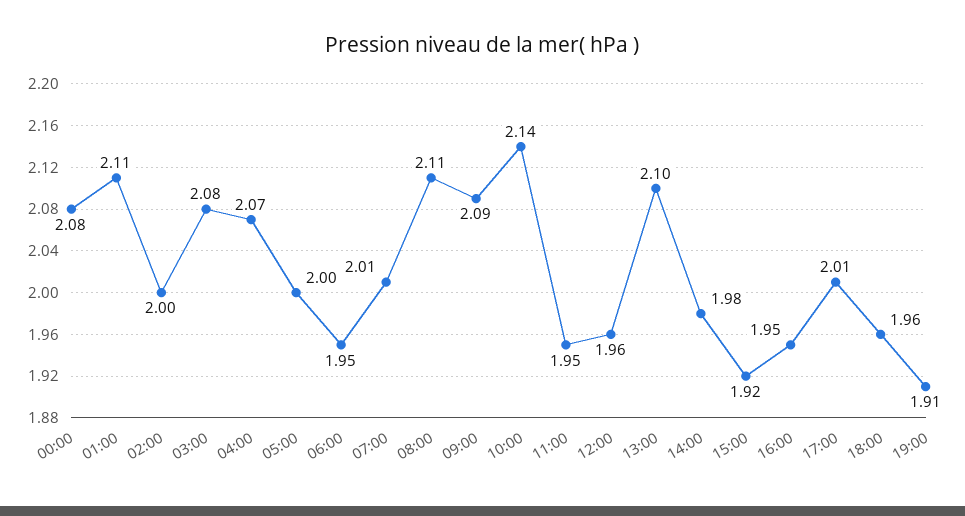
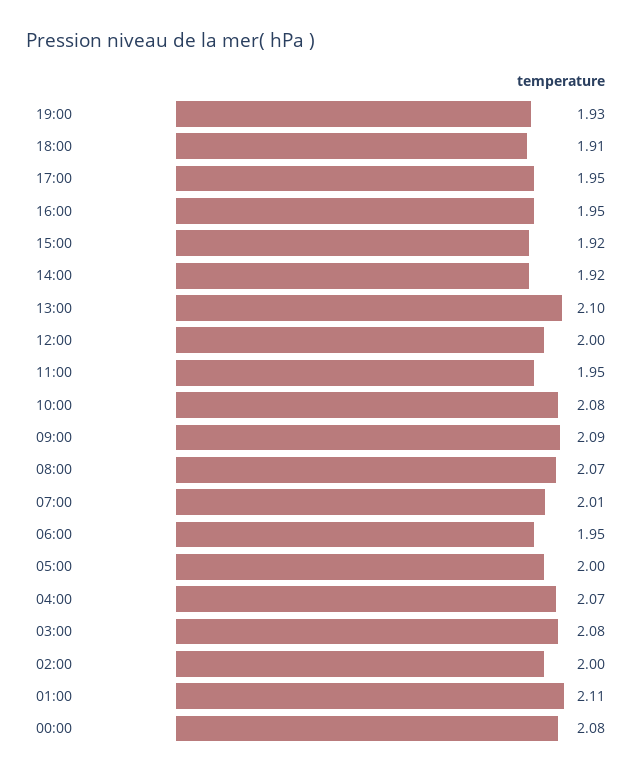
08:00: 2.11 -> 2.07
10:00: 2.14 -> 2.08
12:00: 1.96 -> 2
14:00: 1.98 -> 1.92
17:00: 2.01 -> 1.95
18:00: 1.96 -> 1.91
19:00: 1.91 -> 1.93

